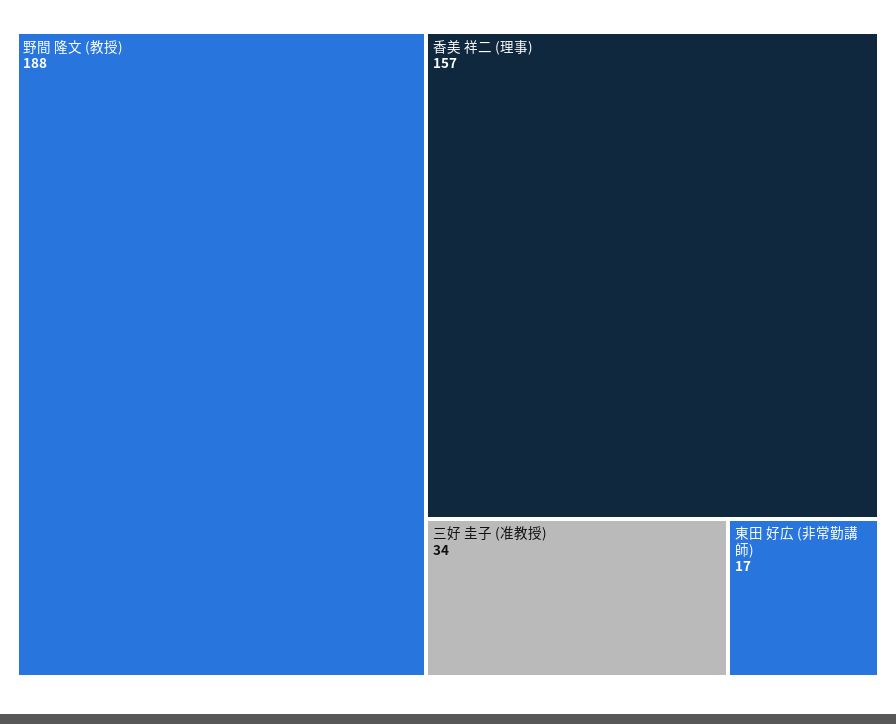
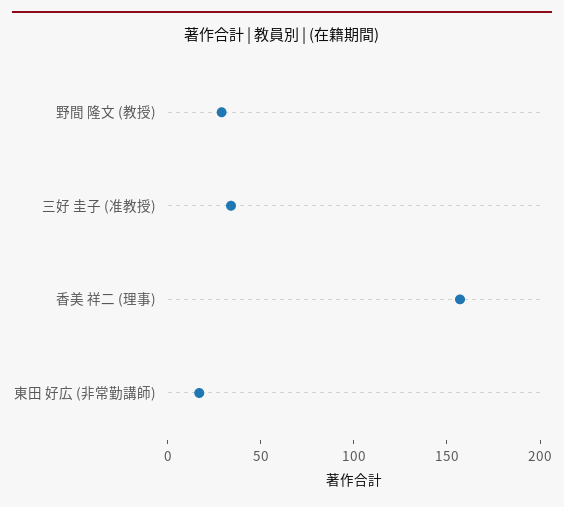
野間 隆文 (教授): 188 -> 30

